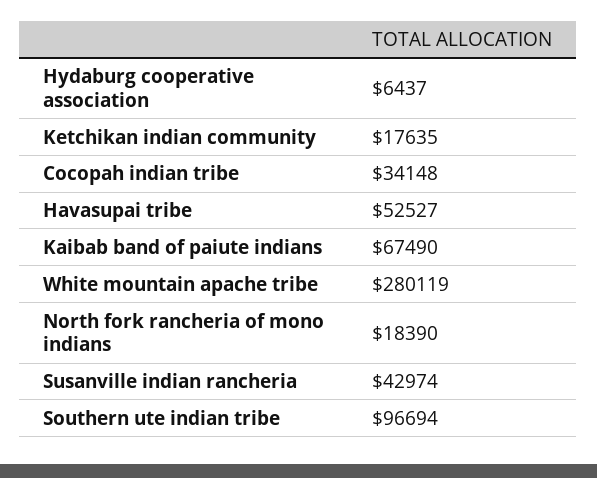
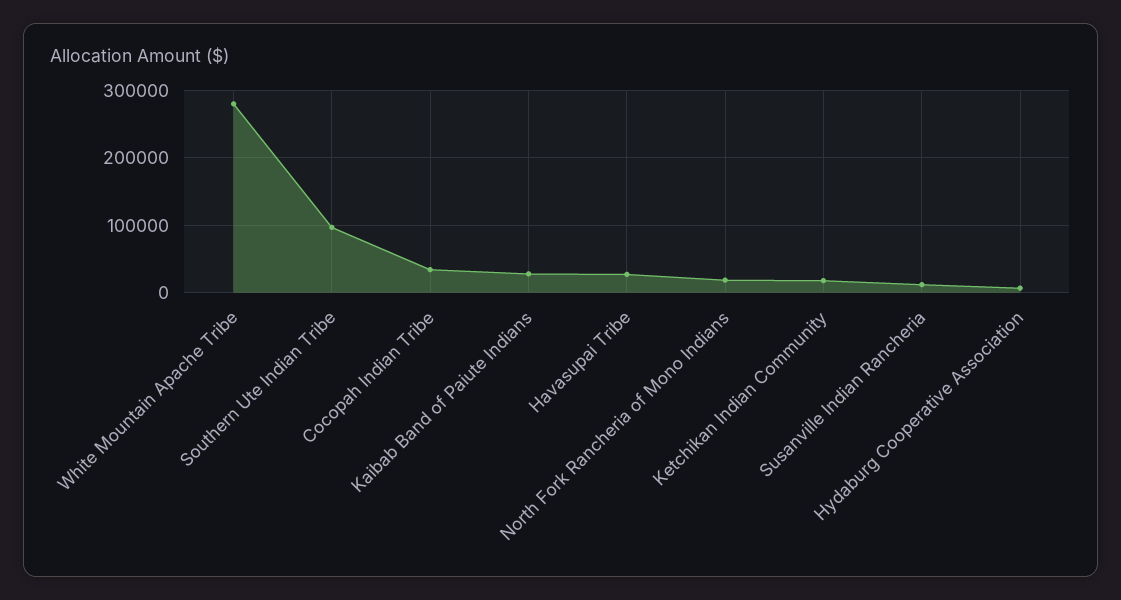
Havasupai tribe: 52527 -> 30000
Kaibab band of paiute indians: 67490 -> 30000
Susanville indian rancheria: 42974 -> 10000

